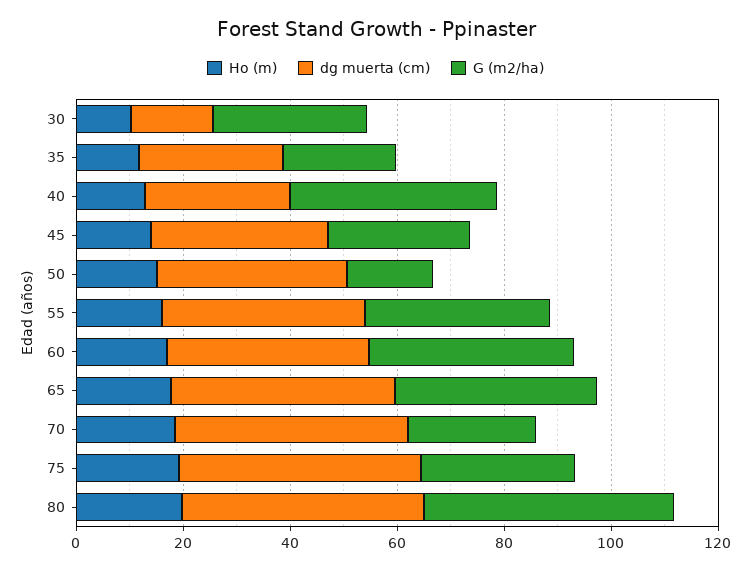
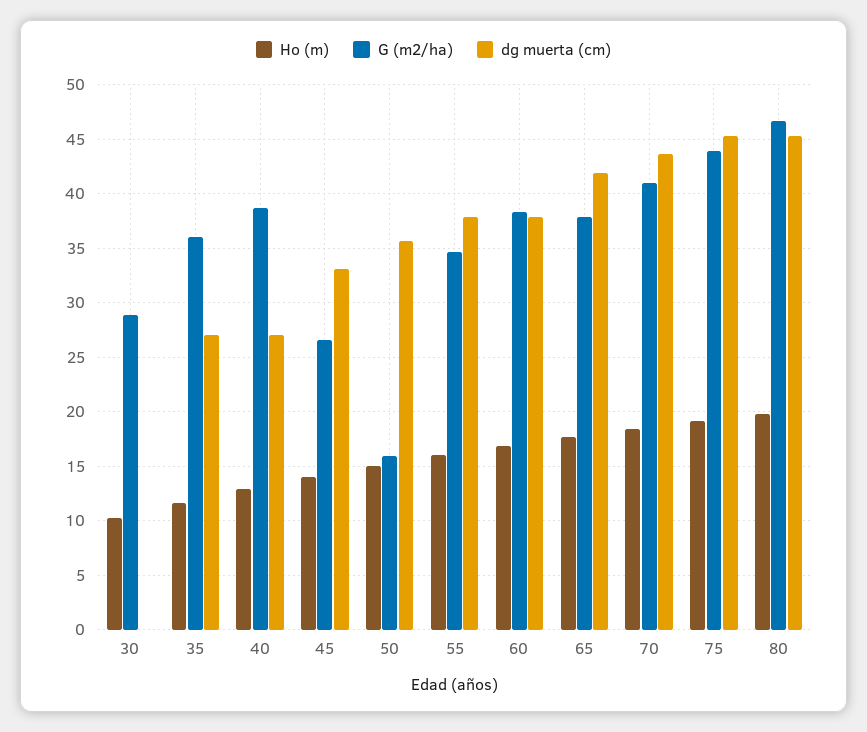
dg muerta (cm), 30: 15 -> 0
G (m2/ha), 35: 20 -> 36
G (m2/ha), 70: 25 -> 41
G (m2/ha), 75: 30 -> 44

